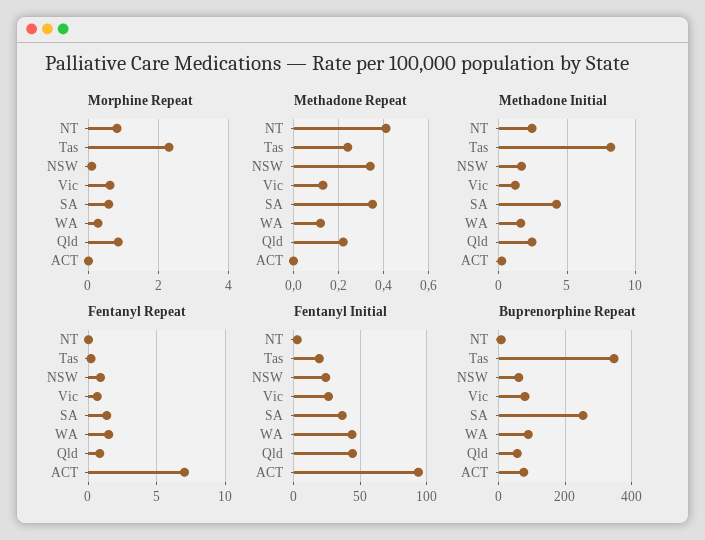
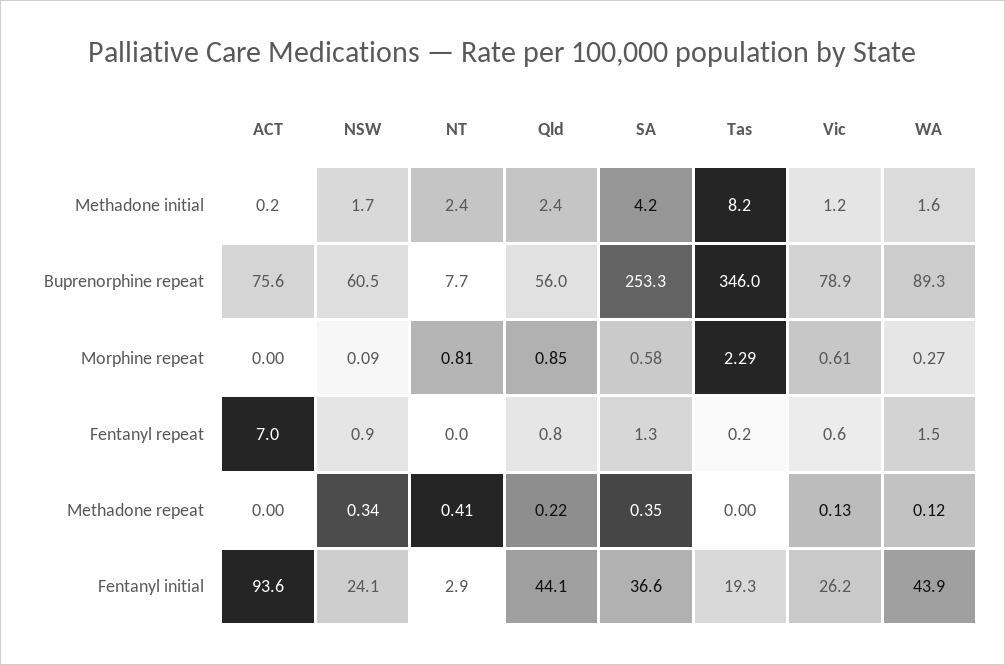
Methadone Repeat, Tas: 0.25 -> 0

